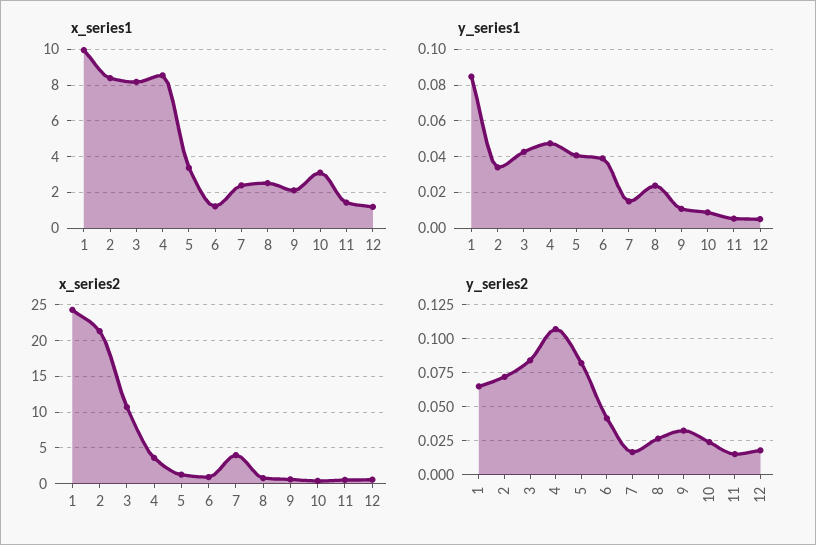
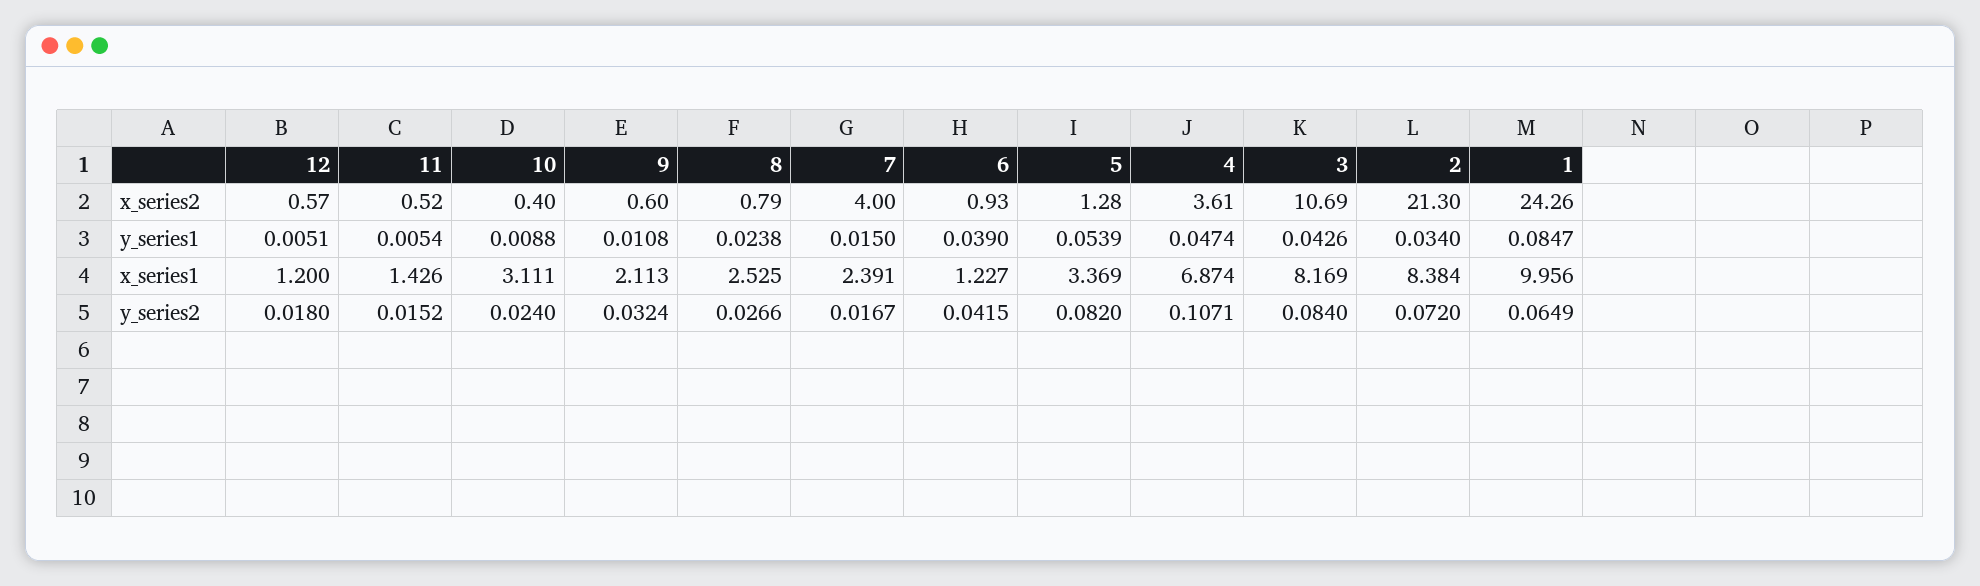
x_series1, 4: 8.5 -> 6.874
y_series1, 5: 0.04 -> 0.0539

